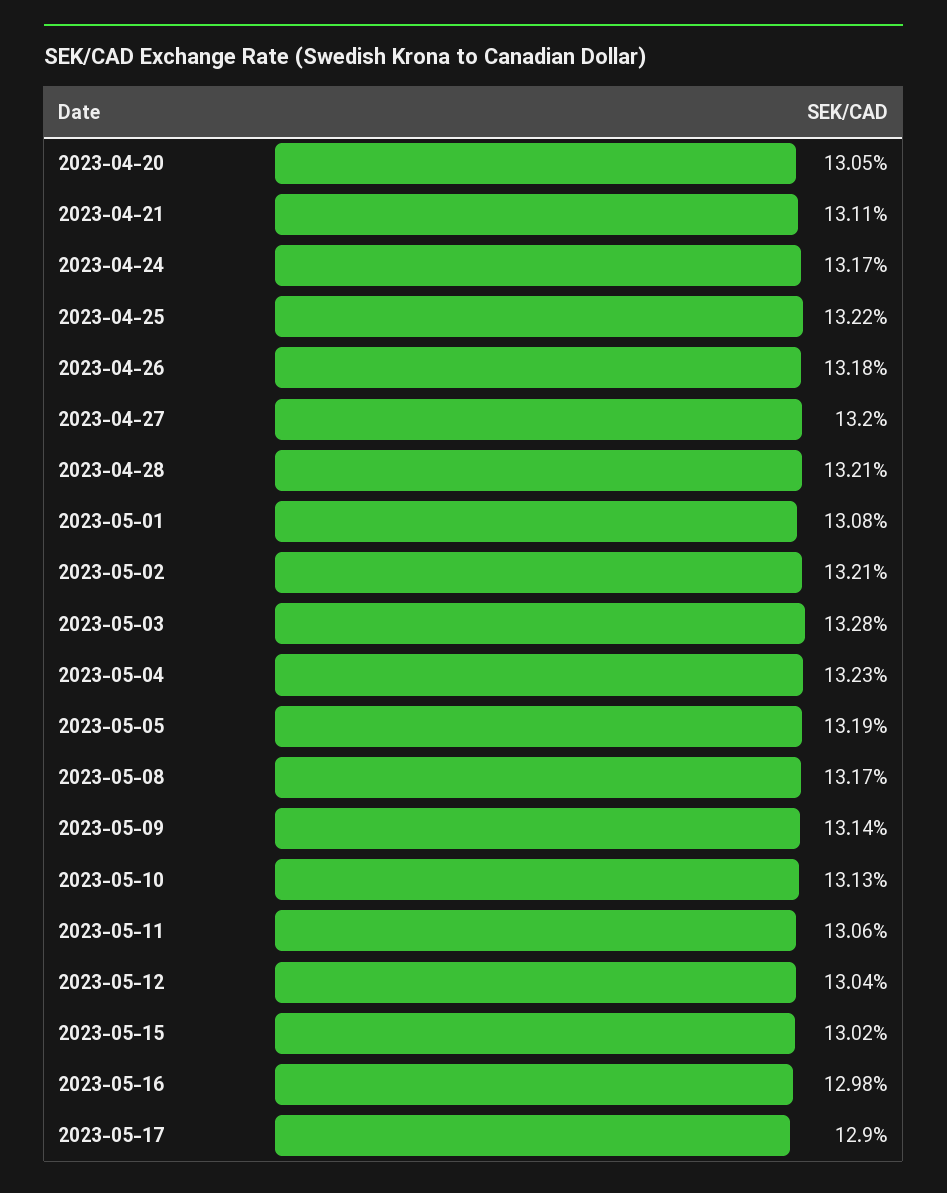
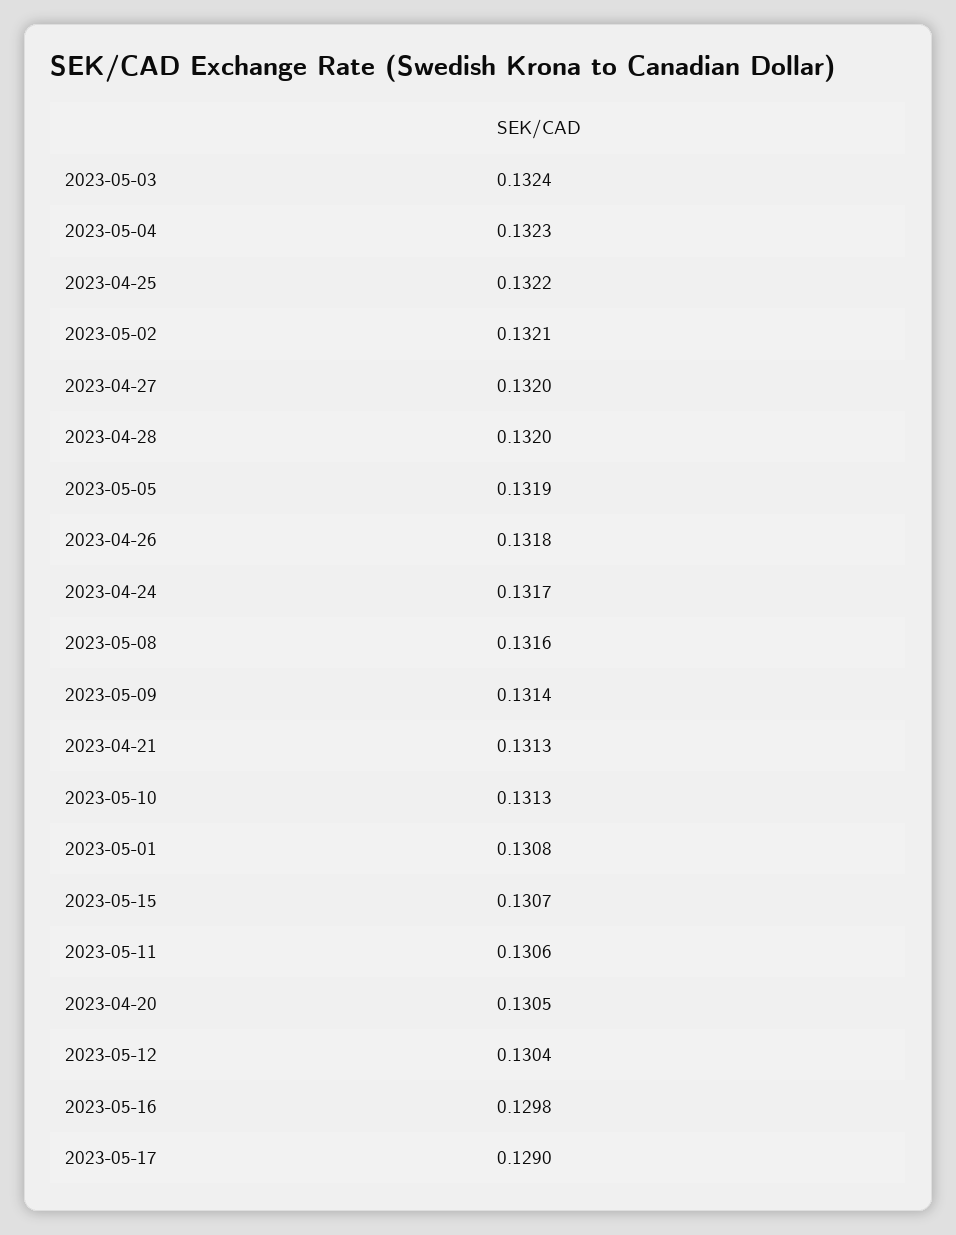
2023-04-21: 0.1311 -> 0.1313
2023-04-28: 0.1321 -> 0.132
2023-05-03: 0.1328 -> 0.1324
2023-05-08: 0.1317 -> 0.1316
2023-05-15: 0.1302 -> 0.1307

